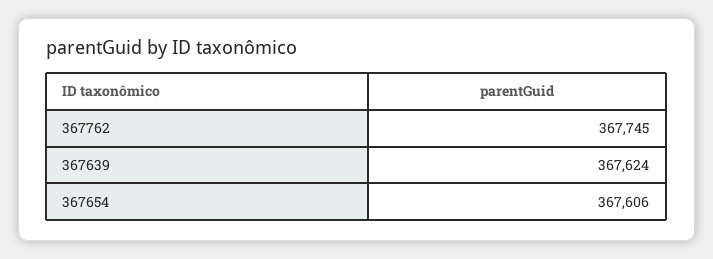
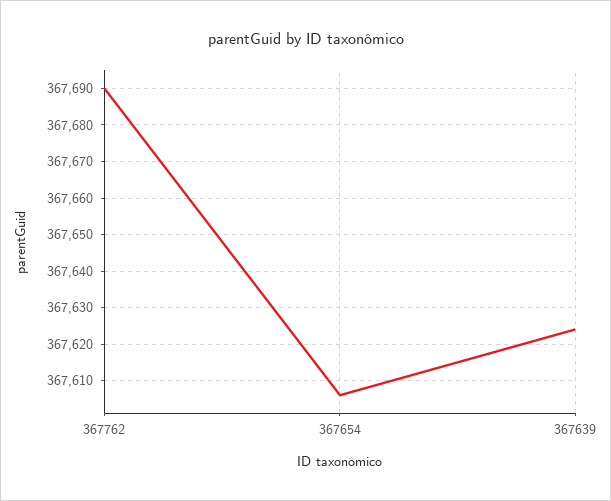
367762: 367745 -> 367690

